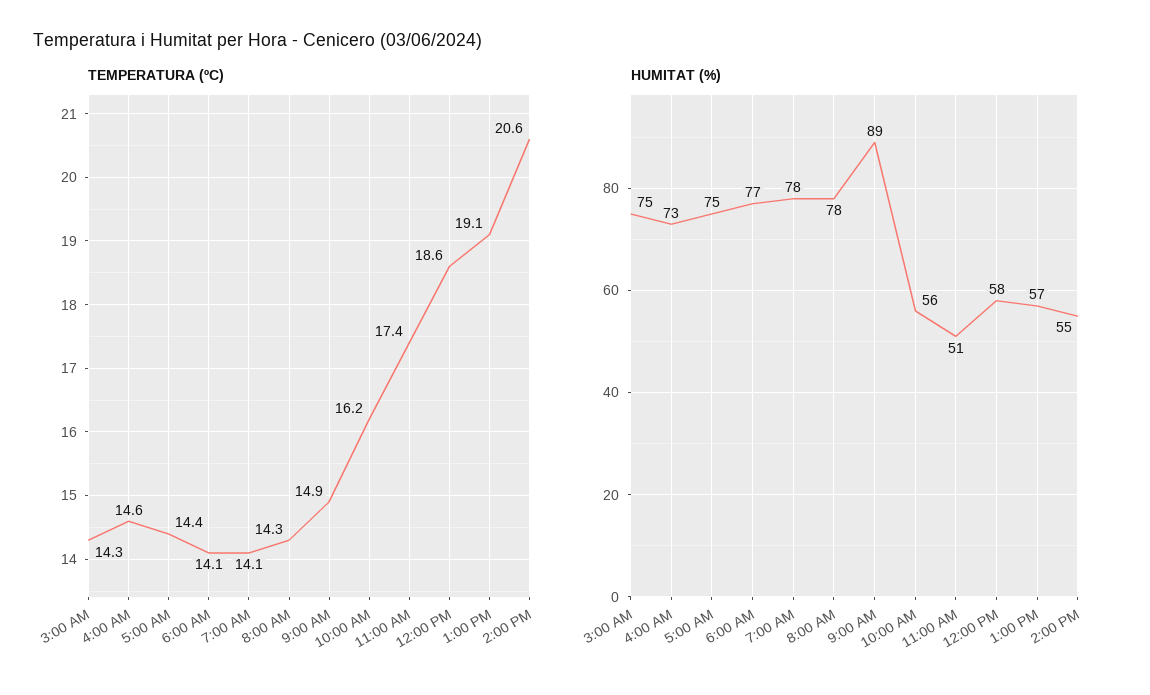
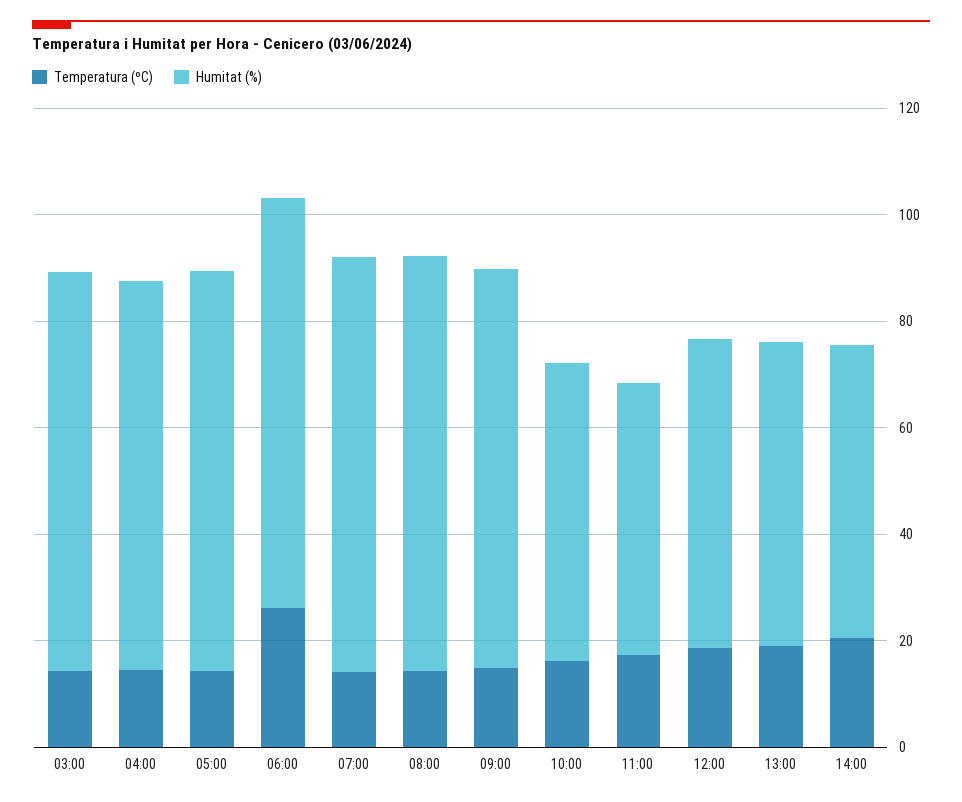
TEMPERATURA (ºC), 6:00 AM: 14.1 -> 25
HUMITAT (%), 9:00 AM: 89 -> 75

